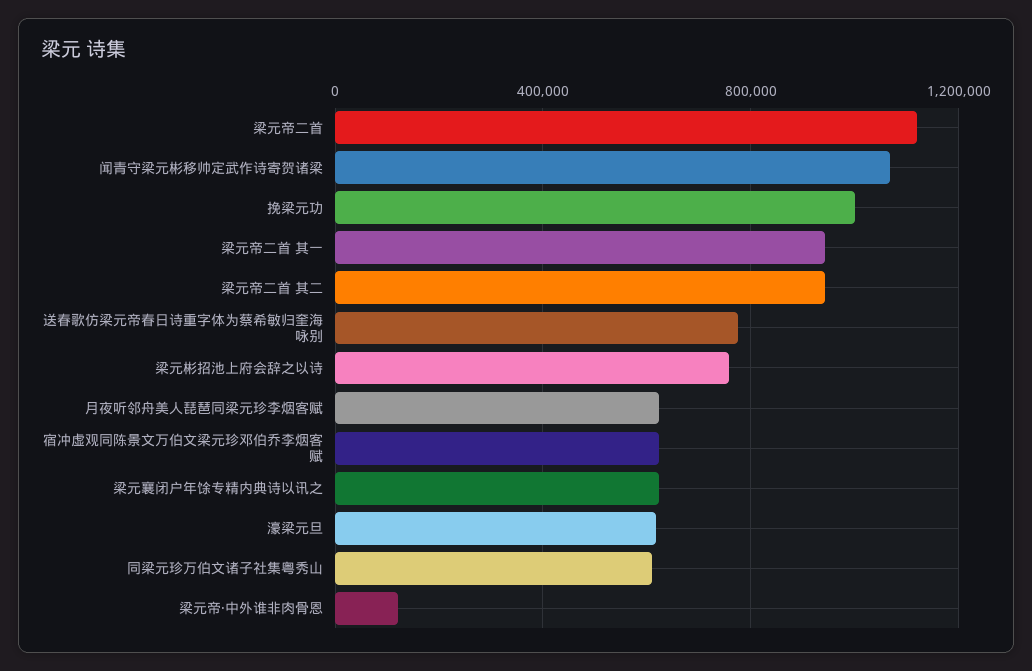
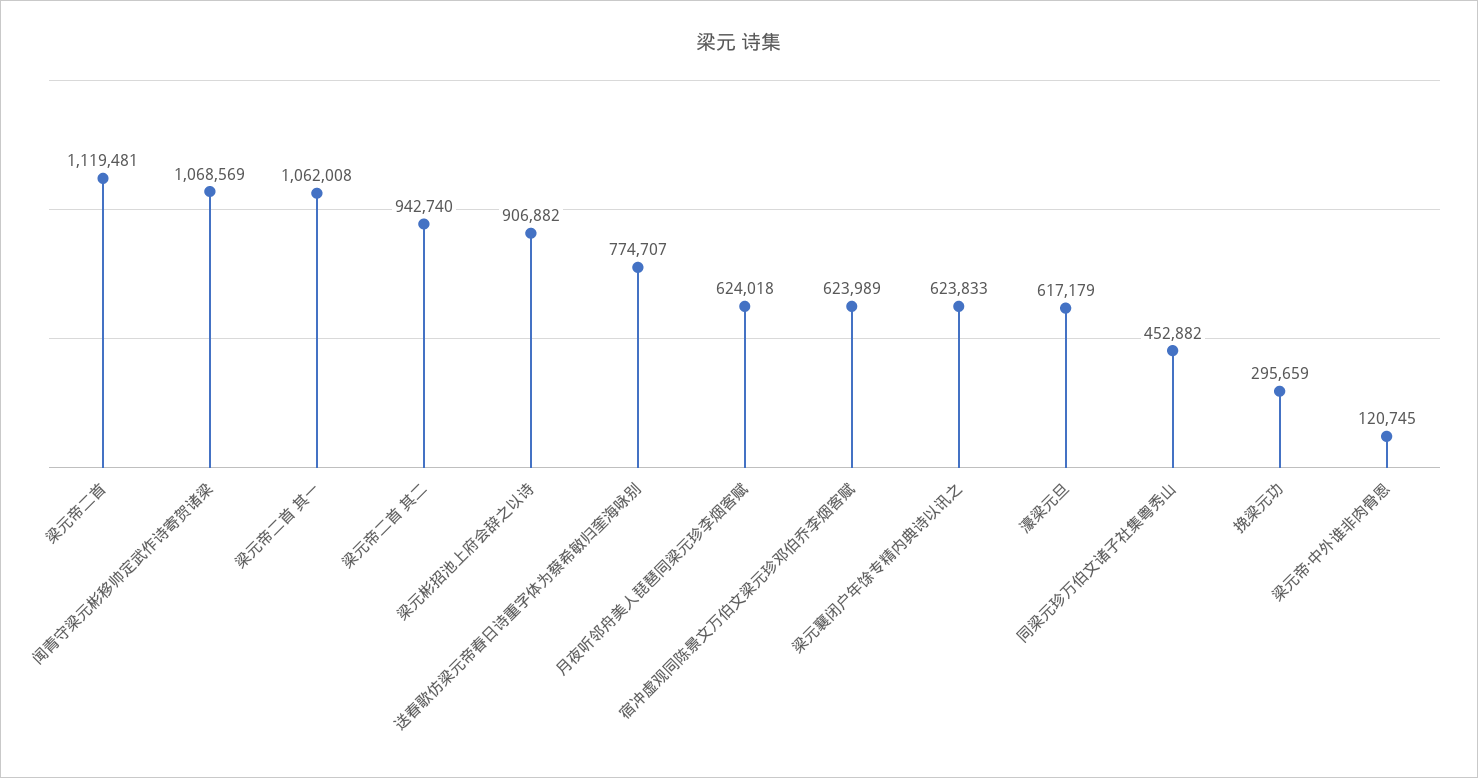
挽梁元功: 1000000 -> 295659
梁元帝二首 其一: 950000 -> 1062008
梁元彬招池上府会辞之以诗: 750000 -> 906882
同梁元珍万伯文诸子社集粤秀山: 600000 -> 452882

